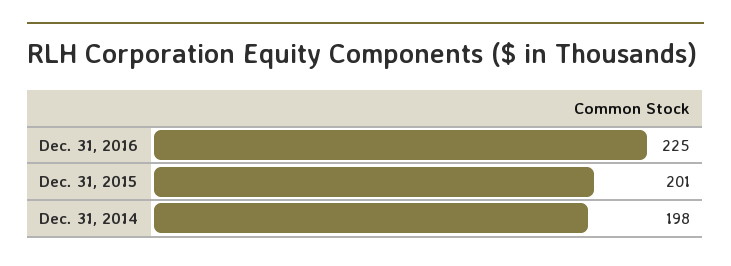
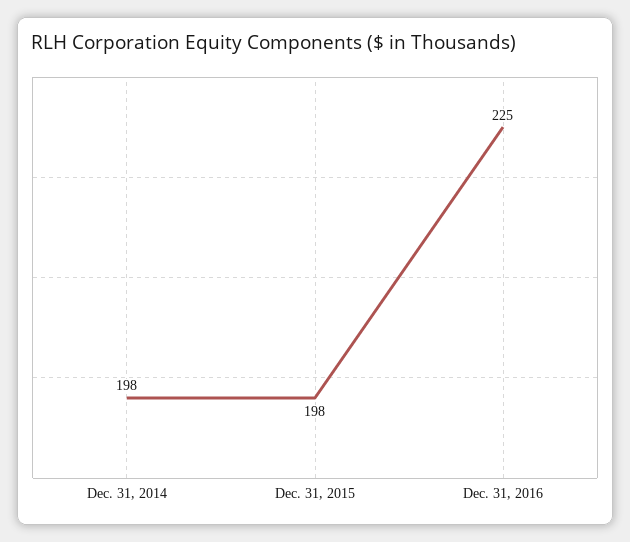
Dec. 31, 2015: 201 -> 198

